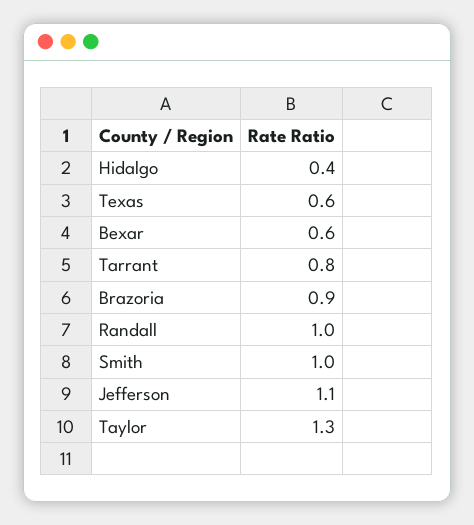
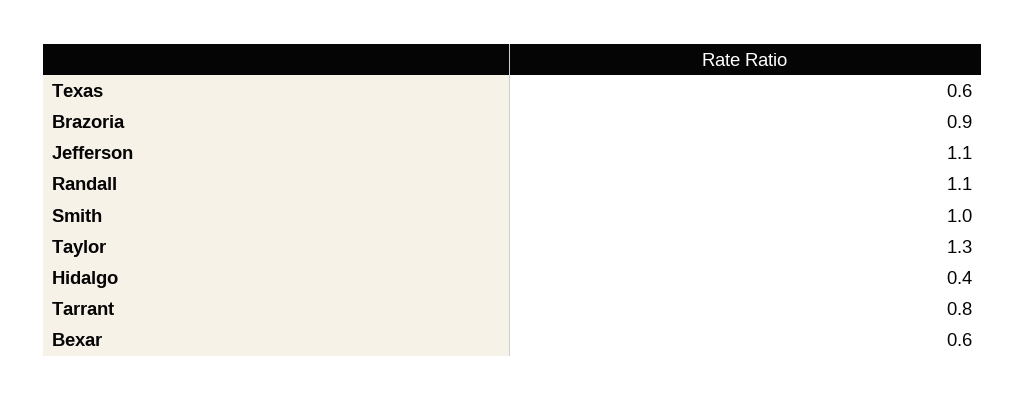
Randall: 1 -> 1.1

